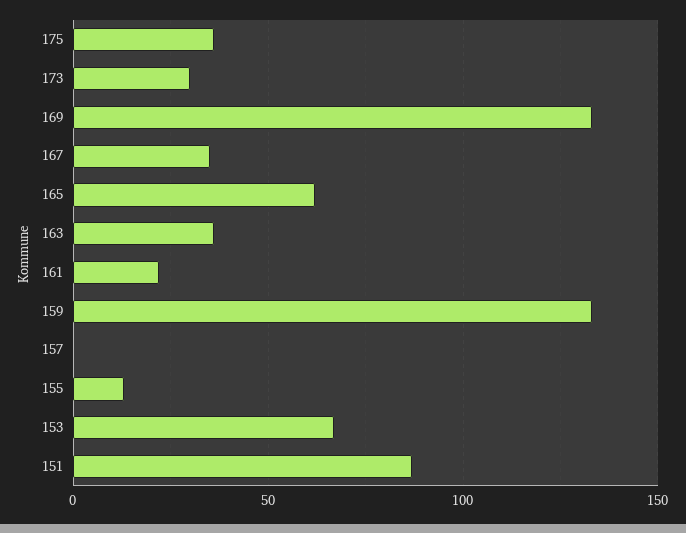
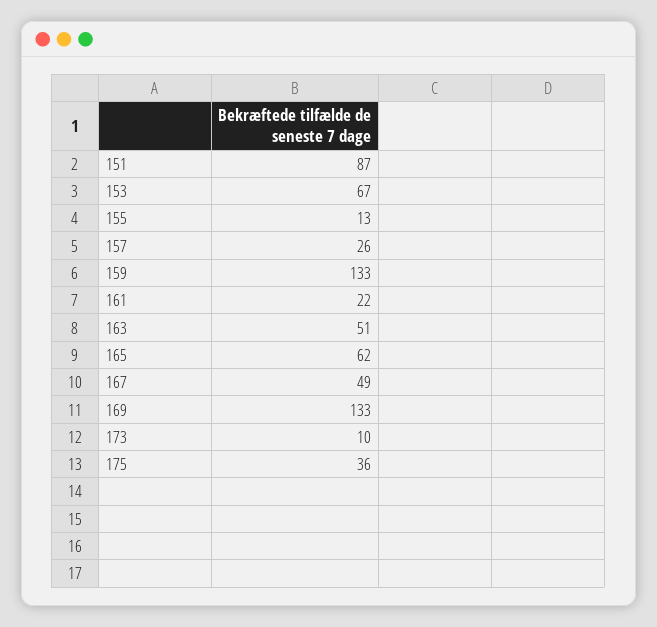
173: 30 -> 10
167: 35 -> 49
163: 35 -> 51
157: 0 -> 26

